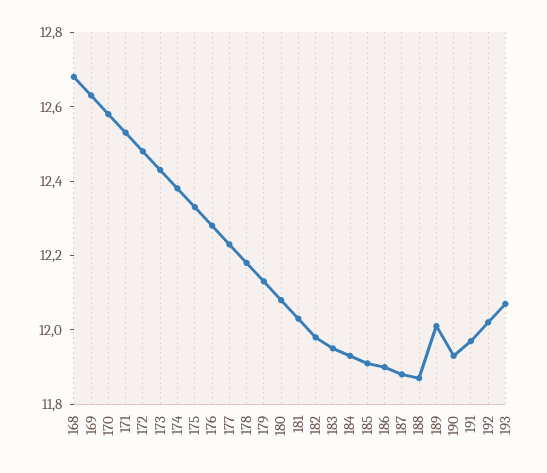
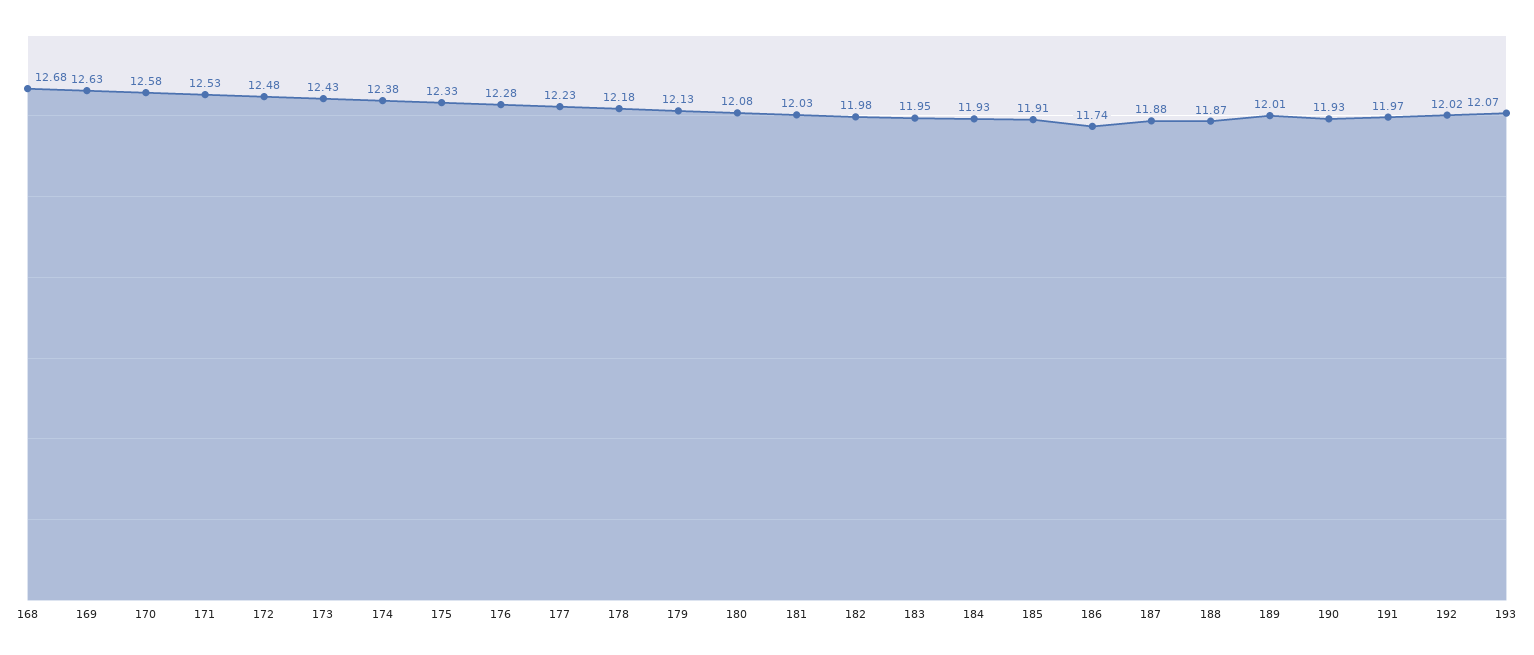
186: 11.9 -> 11.74

